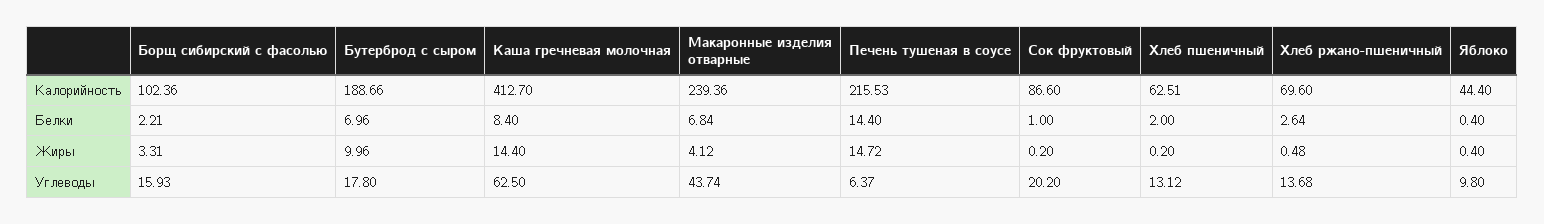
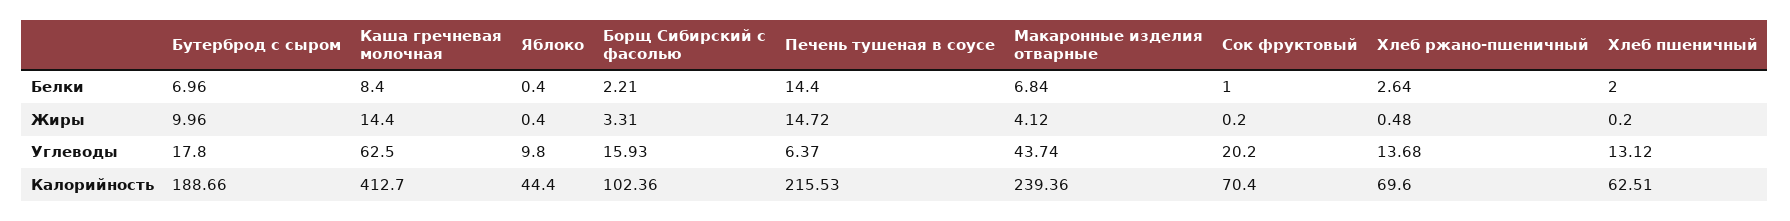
Сок фруктовый, Калорийность: 86.6 -> 70.4

